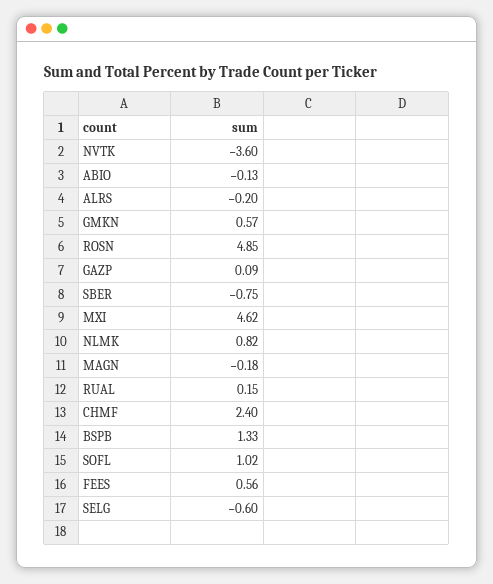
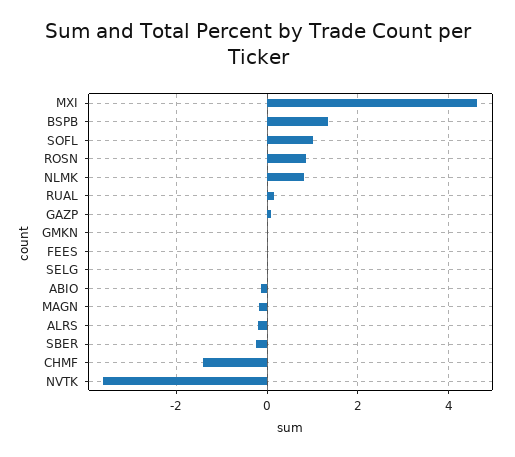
GMKN: 0.57 -> 0
ROSN: 4.85 -> 0.8
SBER: -0.75 -> -0.2
CHMF: 2.4 -> -1.4
FEES: 0.56 -> 0
SELG: -0.6 -> 0

